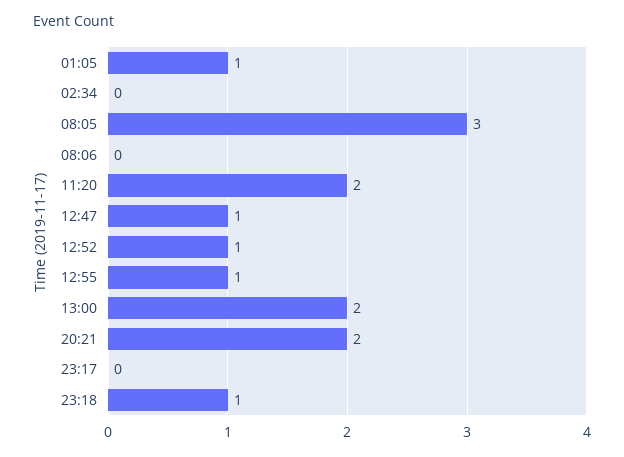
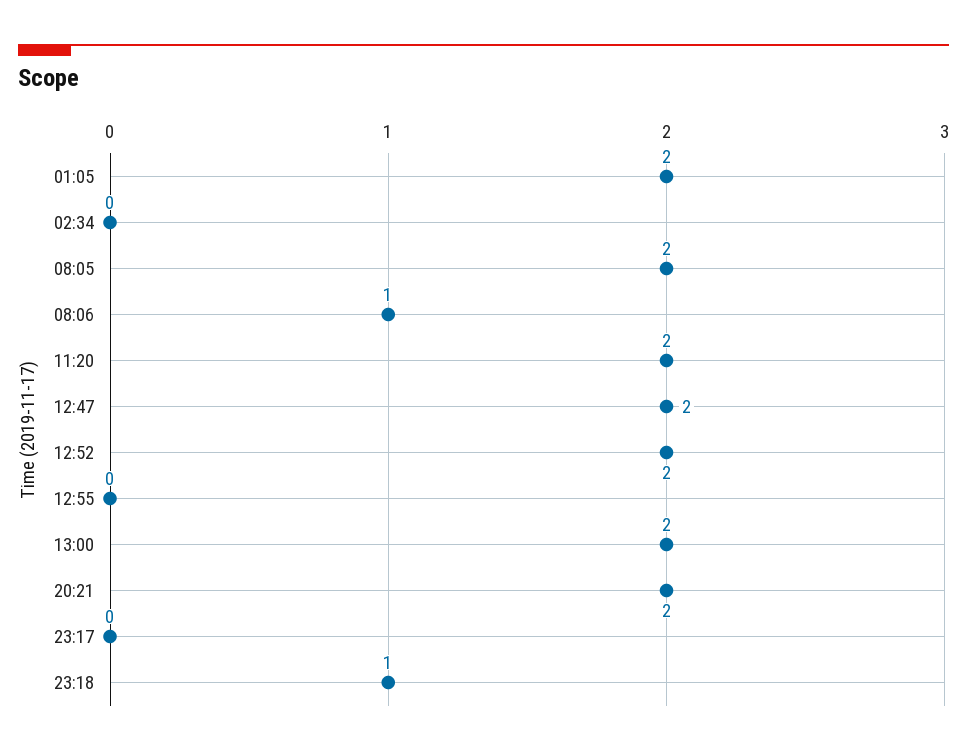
01:05: 1 -> 2
08:05: 3 -> 2
08:06: 0 -> 1
12:47: 1 -> 2
12:52: 1 -> 2
12:55: 1 -> 0

